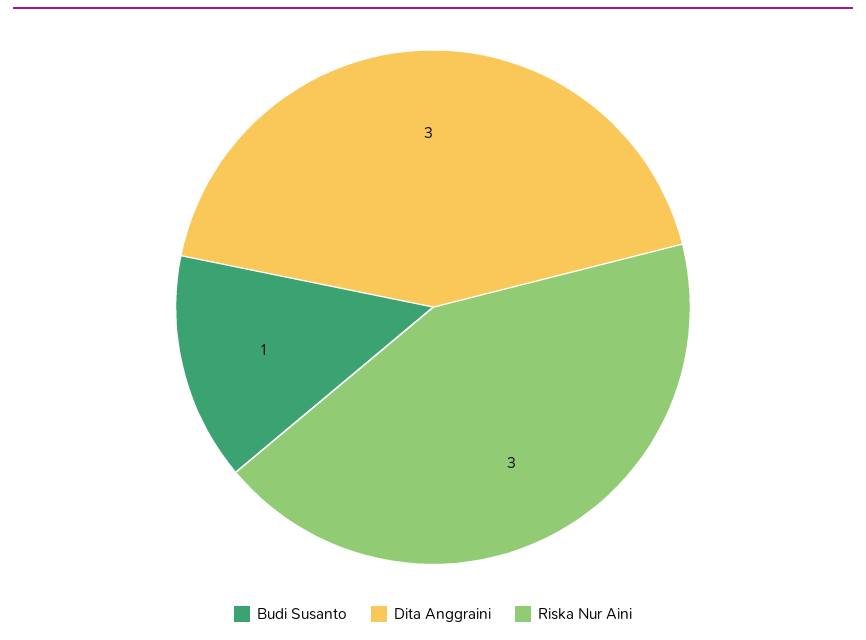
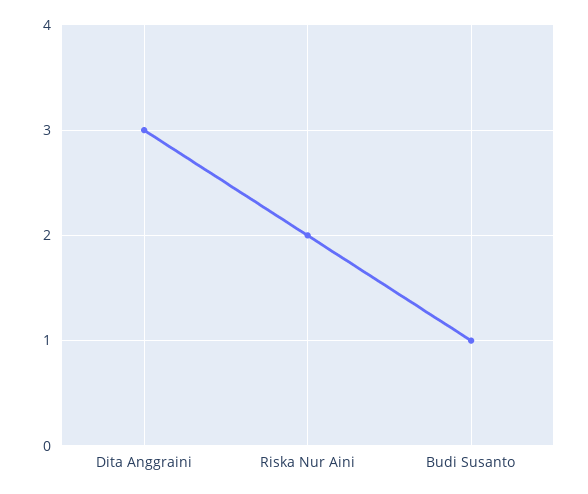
Riska Nur Aini: 3 -> 2

